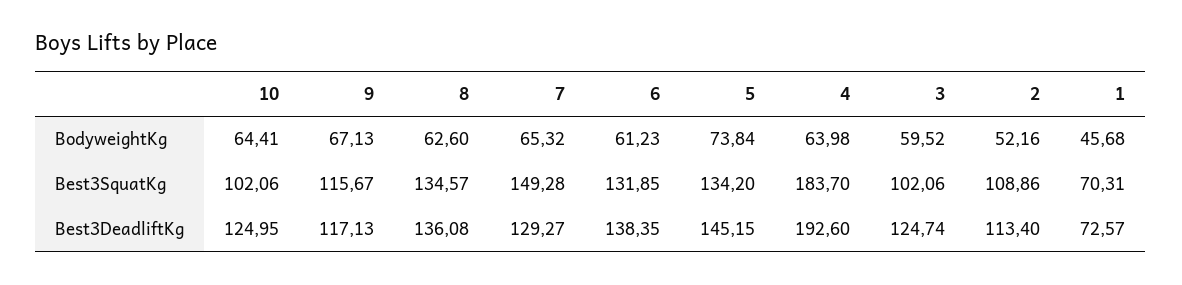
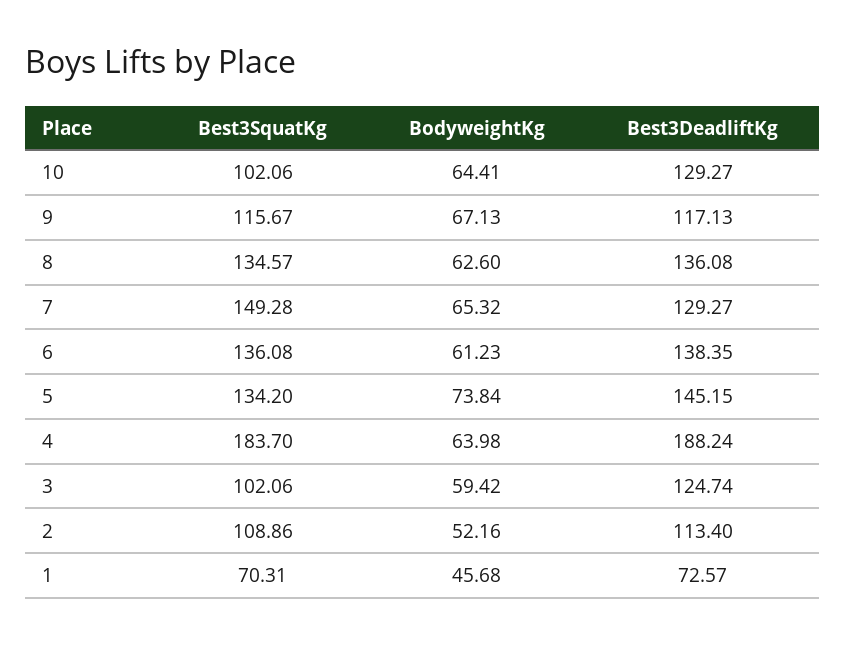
3, BodyweightKg: 59.52 -> 59.42
6, Best3SquatKg: 131.85 -> 136.08
10, Best3DeadliftKg: 124.95 -> 129.27
4, Best3DeadliftKg: 192.6 -> 188.24

